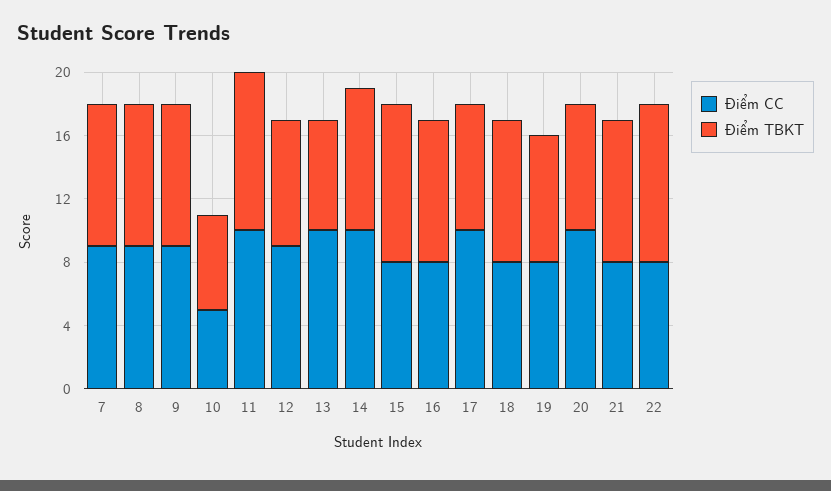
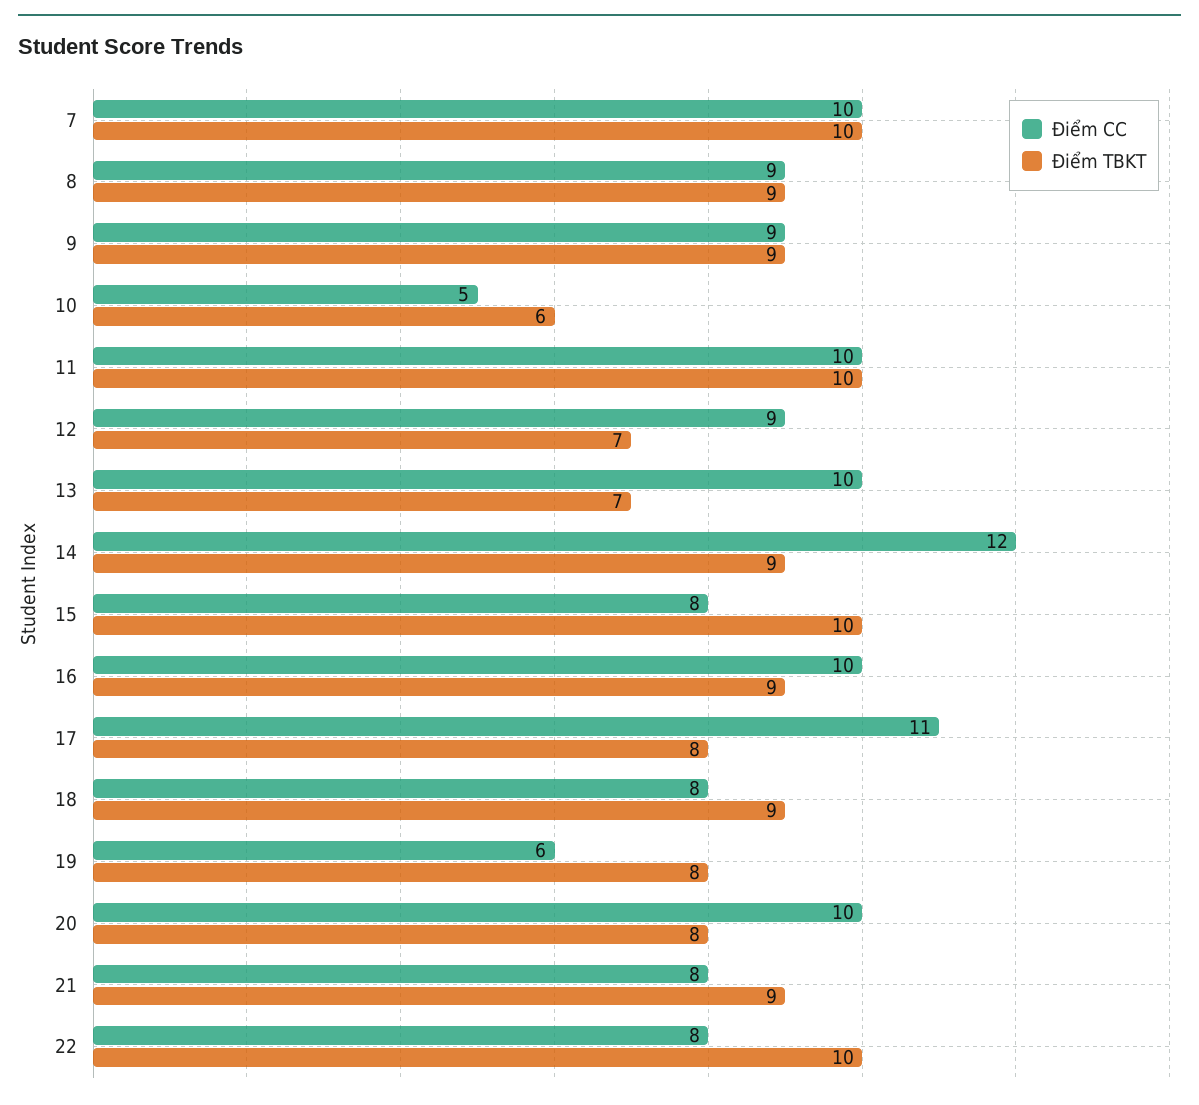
Điểm CC, 7: 9 -> 10
Điểm TBKT, 7: 9 -> 10
Điểm TBKT, 12: 8 -> 7
Điểm CC, 14: 10 -> 12
Điểm CC, 16: 8 -> 10
Điểm CC, 17: 10 -> 11
Điểm CC, 19: 8 -> 6

